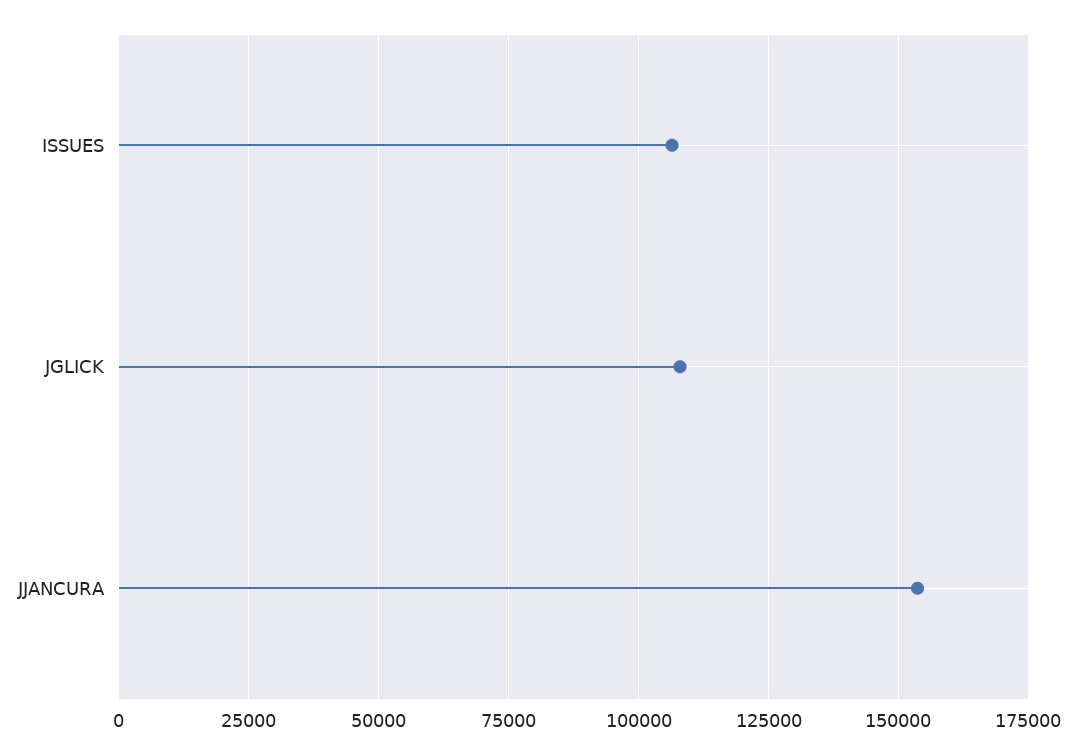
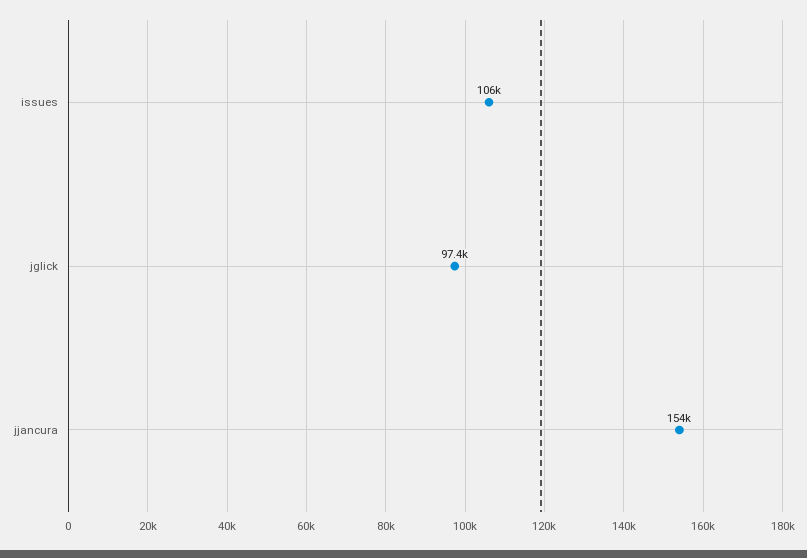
JGLICK: 107500 -> 97400

